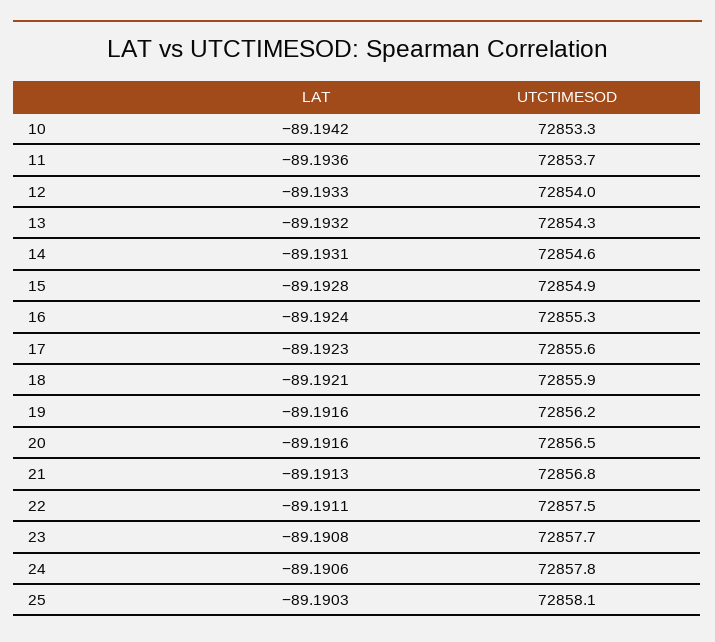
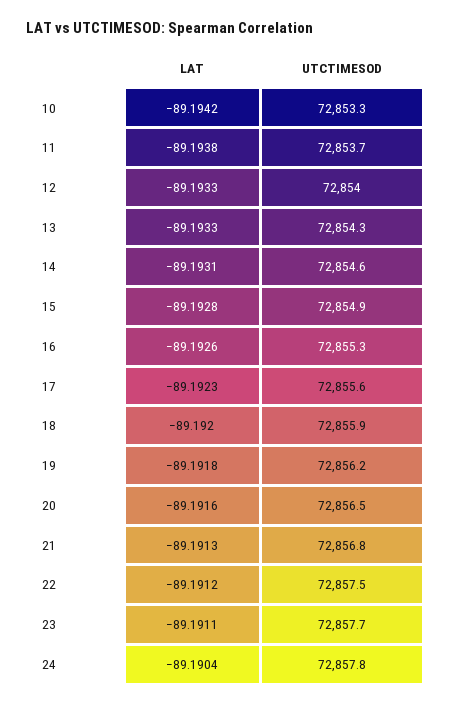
LAT, 11: -89.1936 -> -89.1938
LAT, 13: -89.1932 -> -89.1933
LAT, 16: -89.1924 -> -89.1926
LAT, 18: -89.1921 -> -89.192
LAT, 19: -89.1916 -> -89.1918
LAT, 22: -89.1911 -> -89.1912
LAT, 23: -89.1908 -> -89.1911
LAT, 24: -89.1906 -> -89.1904
LAT, 25: -89.1903 -> none
UTCTIMESOD, 25: 72858.1 -> none

